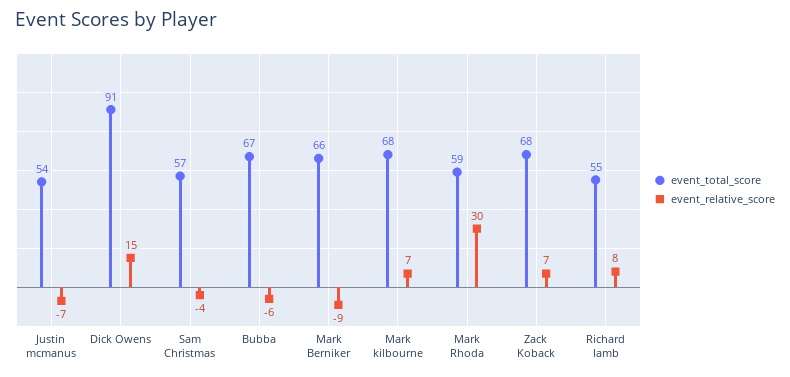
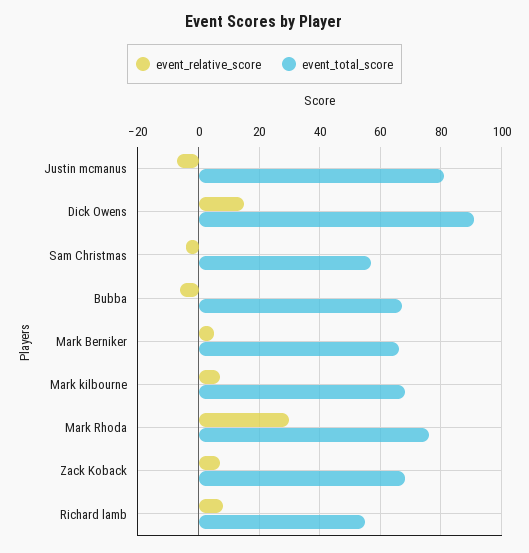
event_total_score, Justin mcmanus: 54 -> 80
event_relative_score, Mark Berniker: -9 -> 5
event_total_score, Mark Rhoda: 59 -> 75

